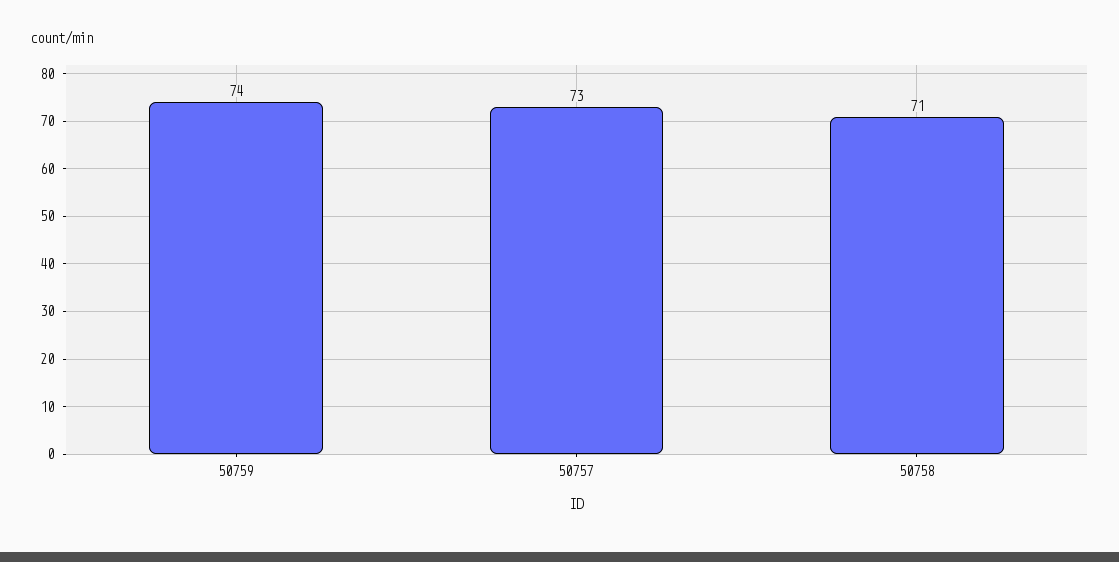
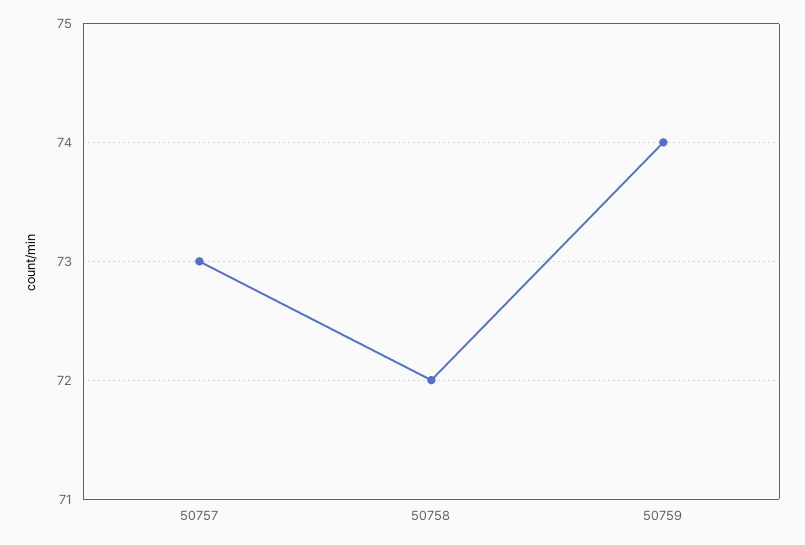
50758: 71 -> 72

